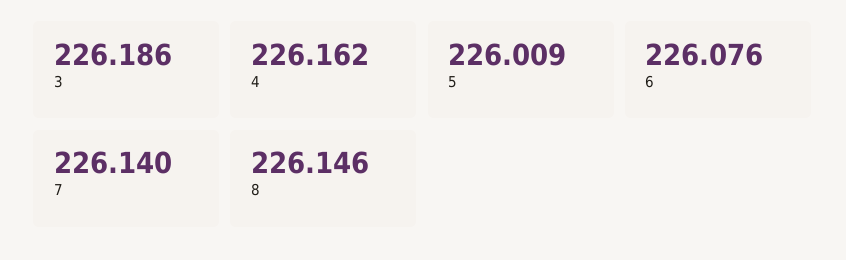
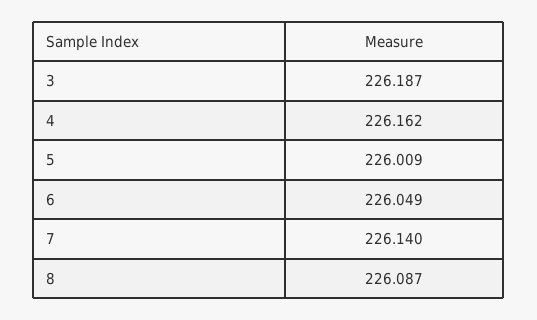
3: 226.186 -> 226.187
6: 226.076 -> 226.049
8: 226.146 -> 226.087

